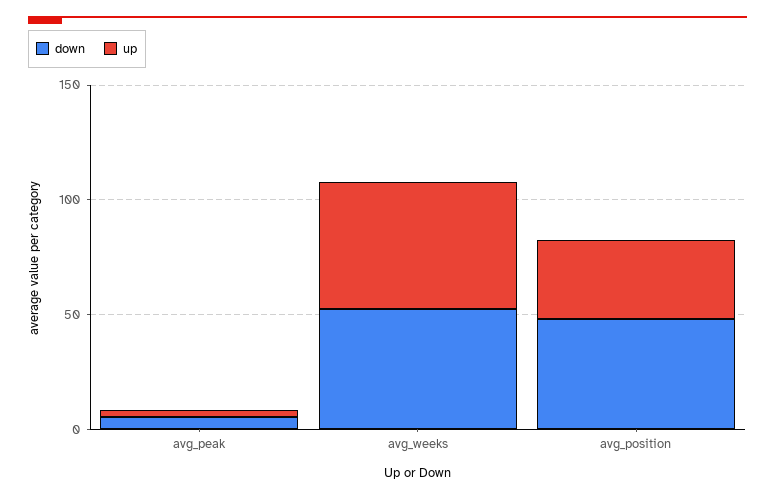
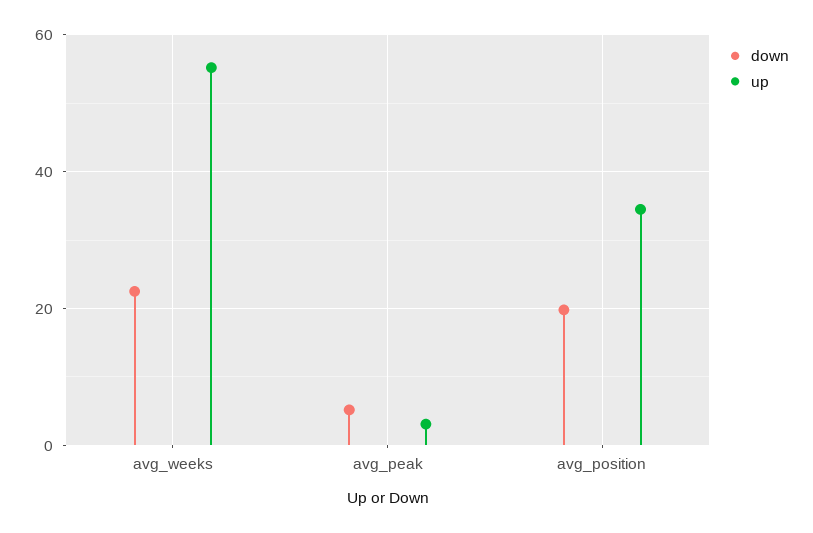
down, avg_weeks: 50 -> 22
down, avg_position: 50 -> 20

